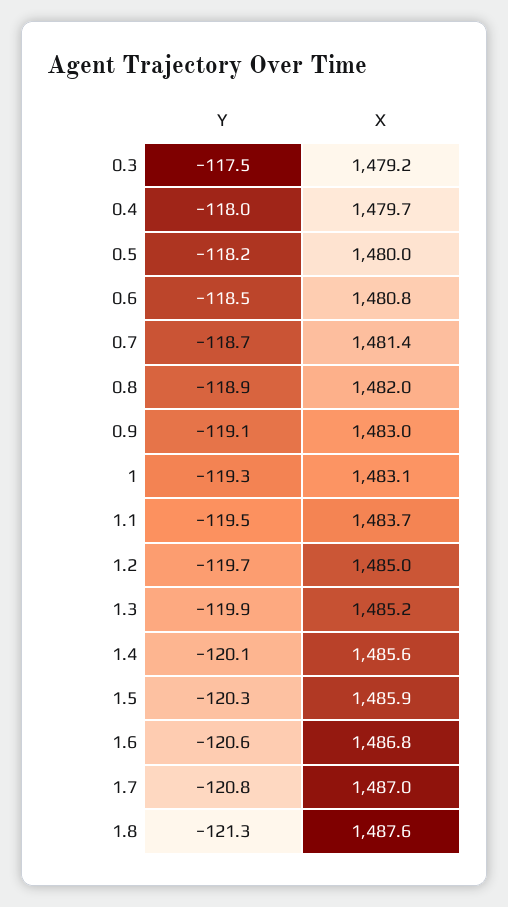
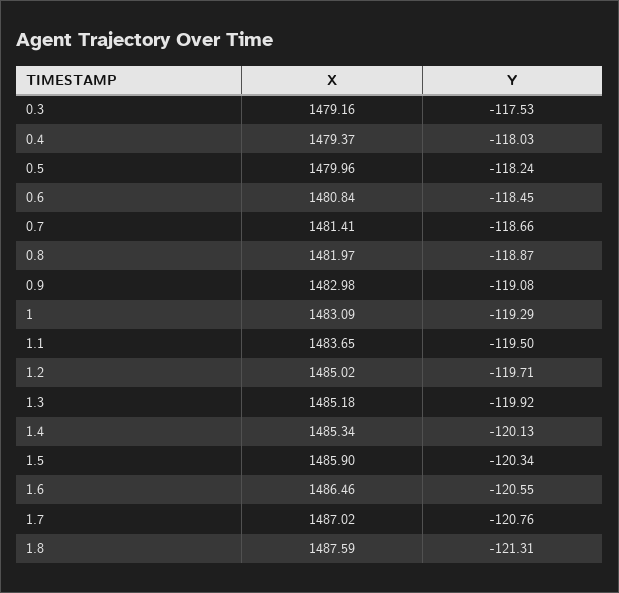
X, 0.4: 1479.7 -> 1479.37
X, 1.4: 1485.6 -> 1485.34
X, 1.6: 1486.8 -> 1486.46

